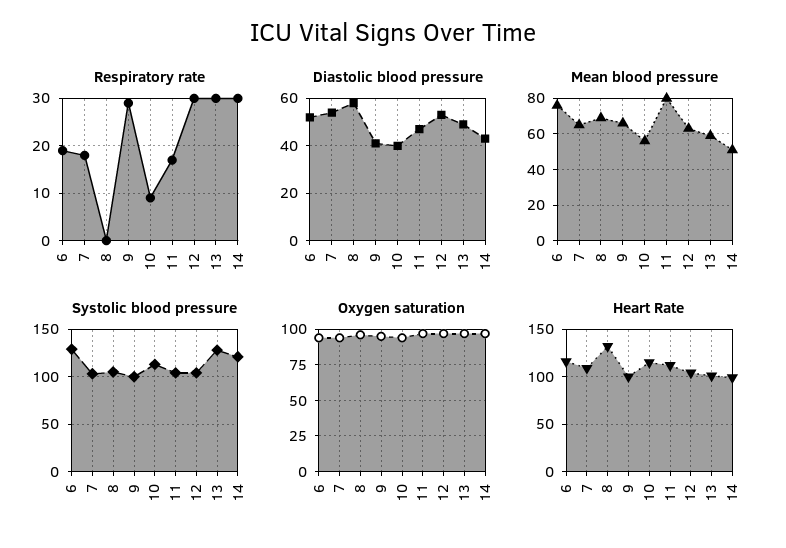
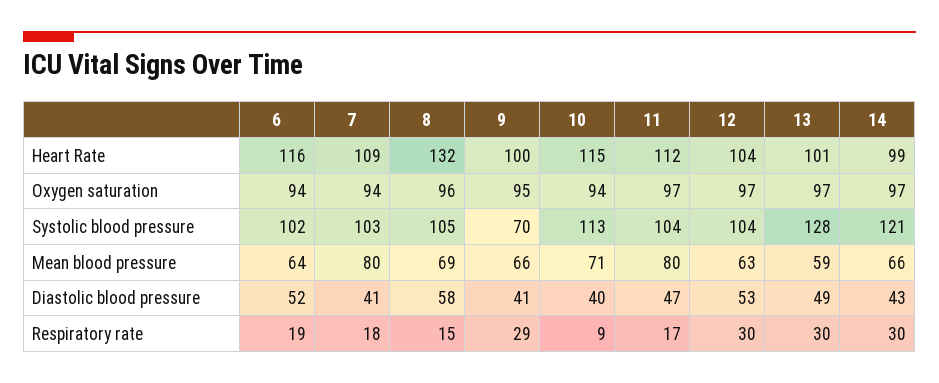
Respiratory rate, 8: 0 -> 15
Diastolic blood pressure, 7: 55 -> 41
Mean blood pressure, 6: 75 -> 64
Mean blood pressure, 7: 65 -> 80
Mean blood pressure, 10: 55 -> 71
Mean blood pressure, 14: 50 -> 66
Systolic blood pressure, 6: 130 -> 102
Systolic blood pressure, 9: 100 -> 70

